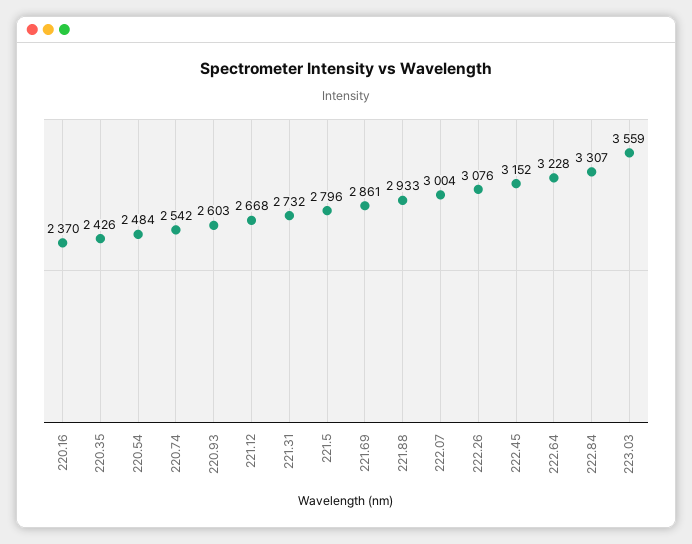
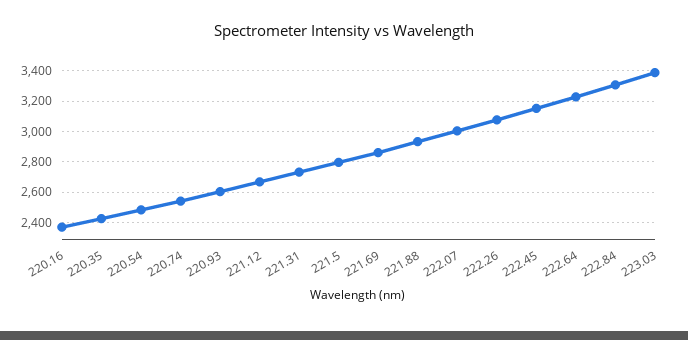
223.03: 3559 -> 3400

